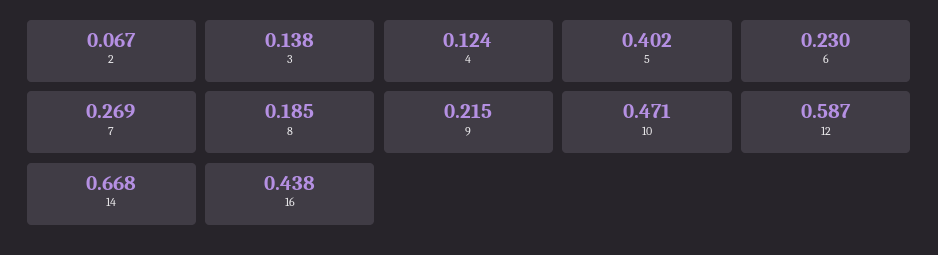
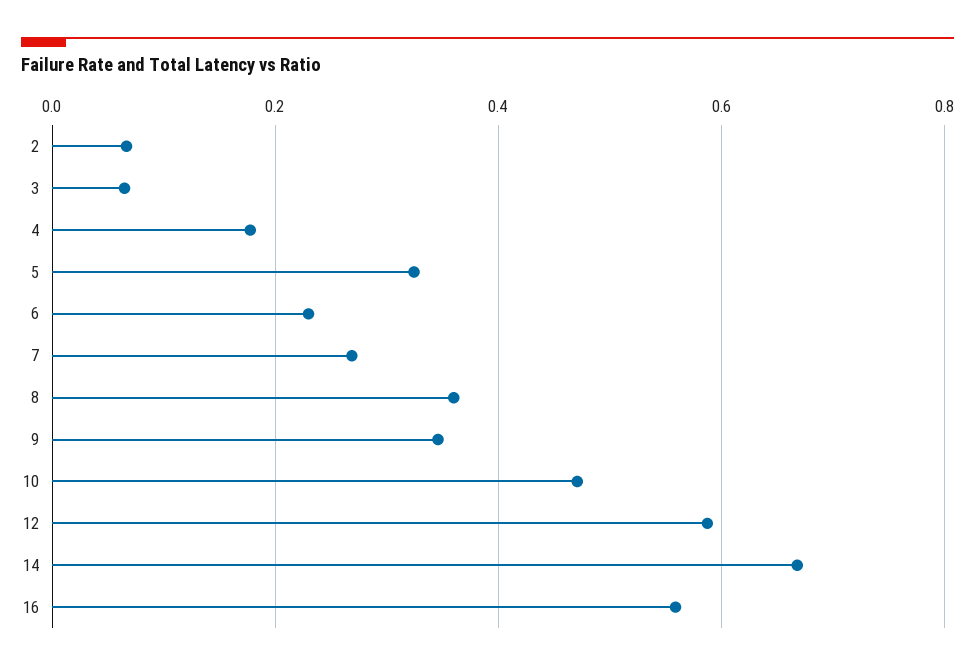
3: 0.138 -> 0.06
4: 0.124 -> 0.18
5: 0.402 -> 0.32
8: 0.185 -> 0.36
9: 0.215 -> 0.34
16: 0.438 -> 0.56

